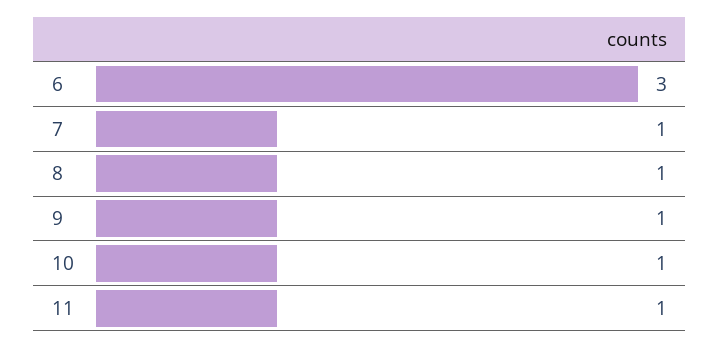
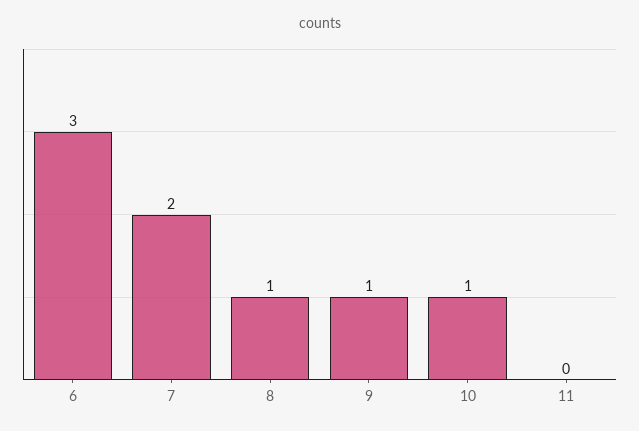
7: 1 -> 2
11: 1 -> 0

